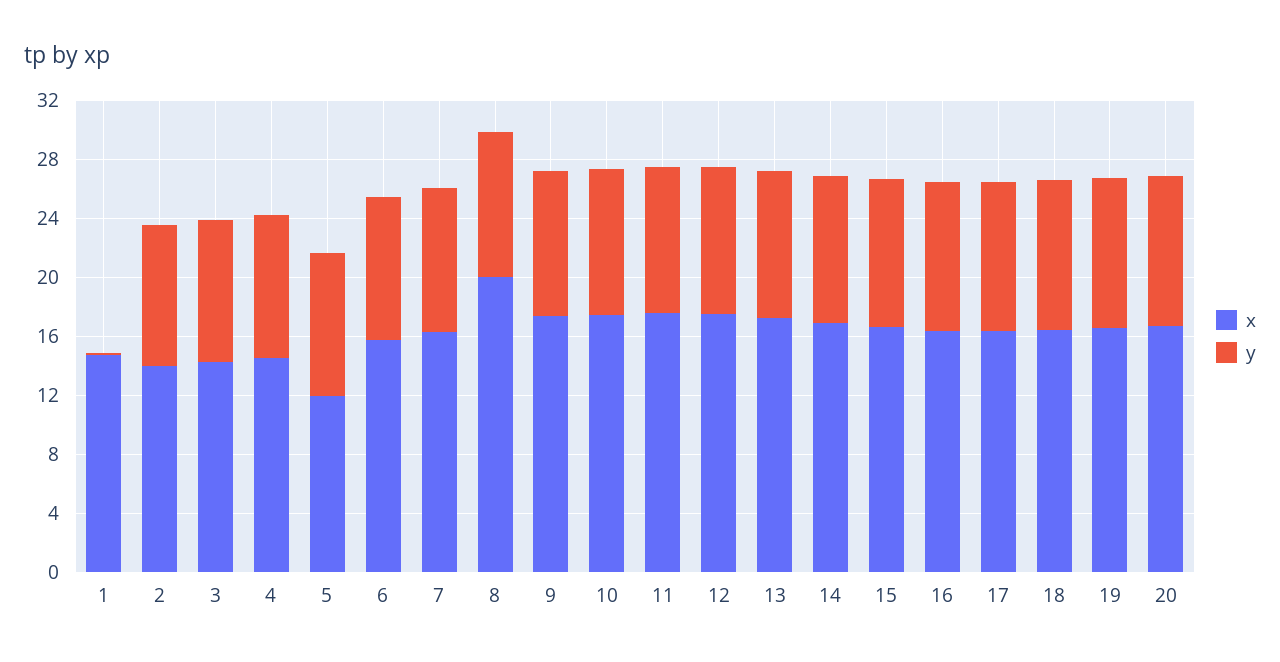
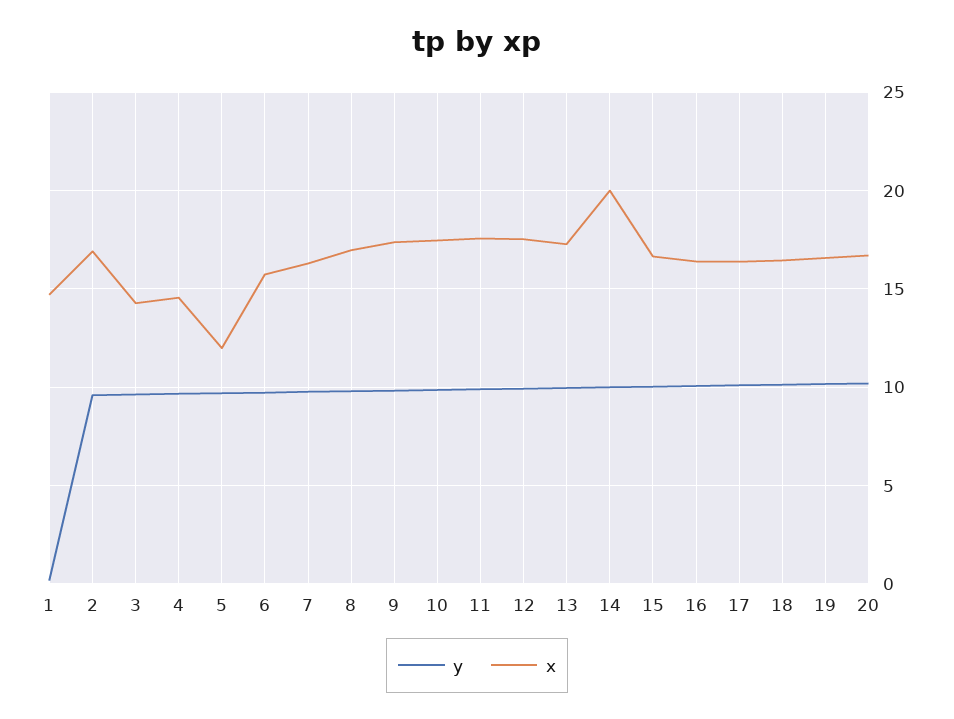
x, 2: 14 -> 17
x, 8: 20 -> 17
x, 14: 17 -> 20

